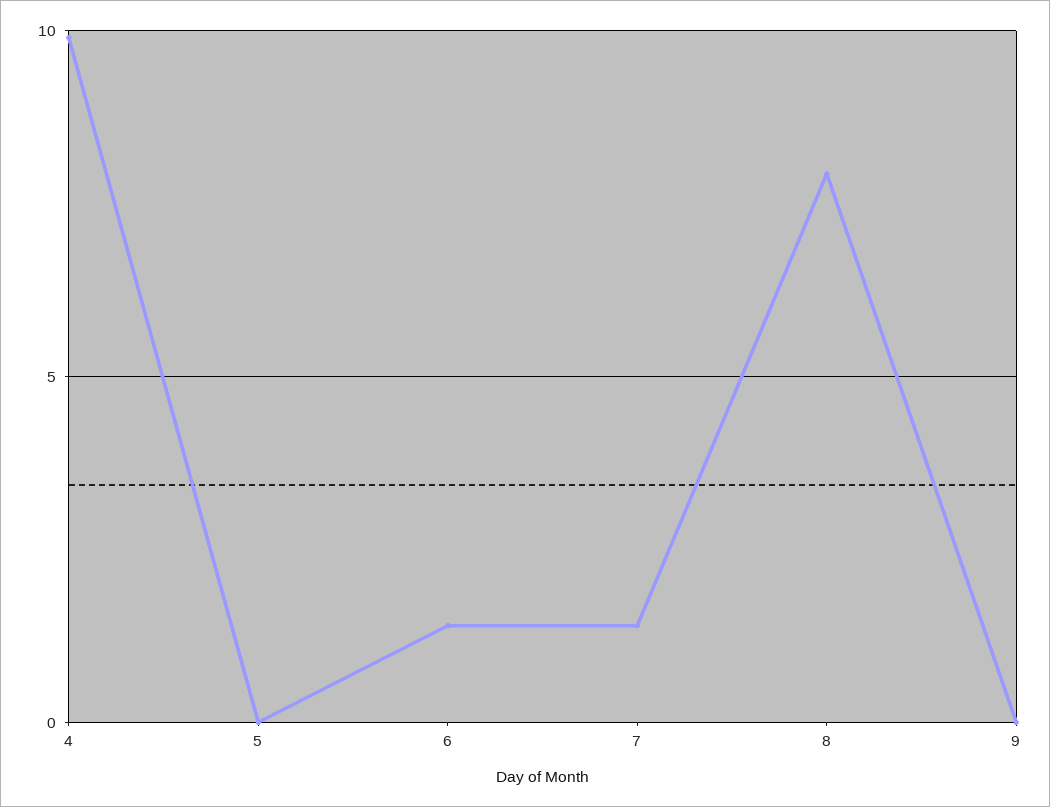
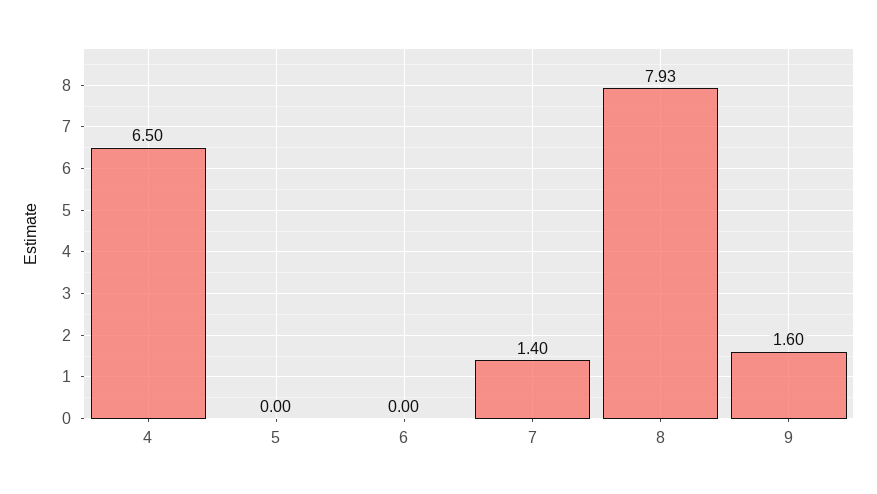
4: 10 -> 6.5
6: 1.5 -> 0
9: 0 -> 1.6

